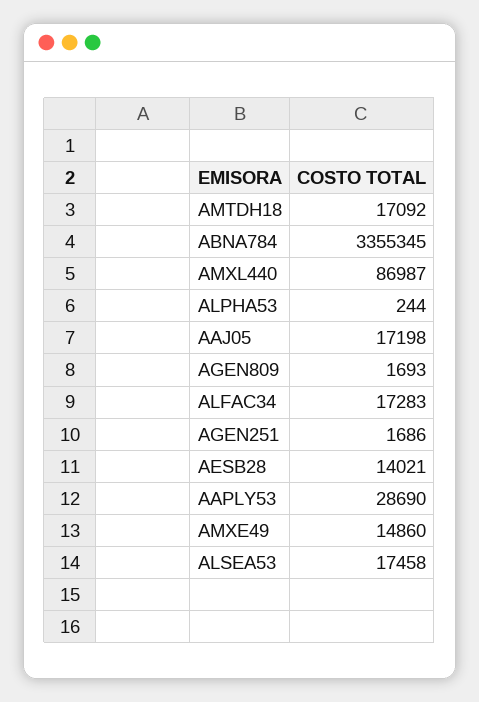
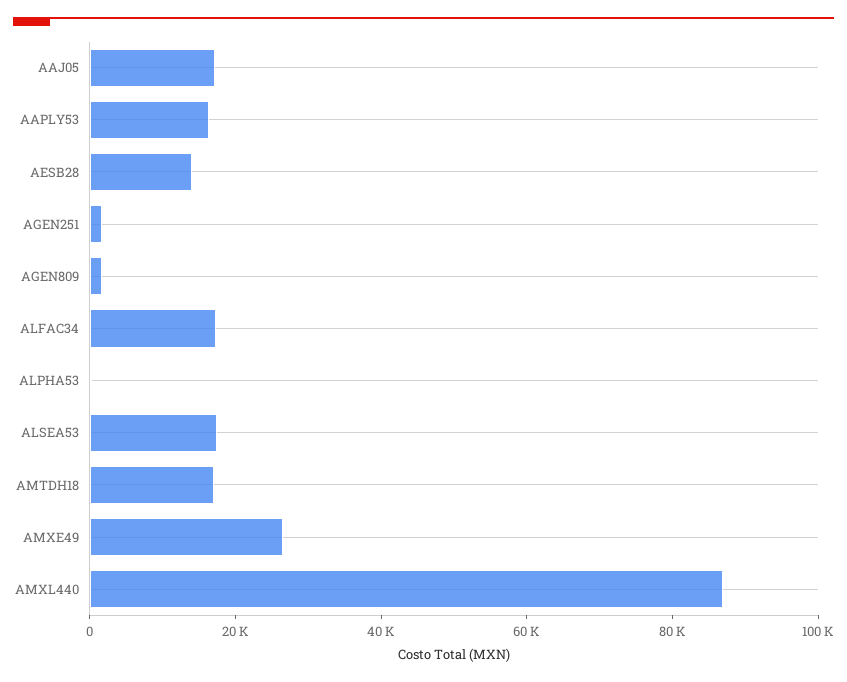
ABNA784: 3355345 -> none
AAPLY53: 28690 -> 15000
AMXE49: 14860 -> 25000

